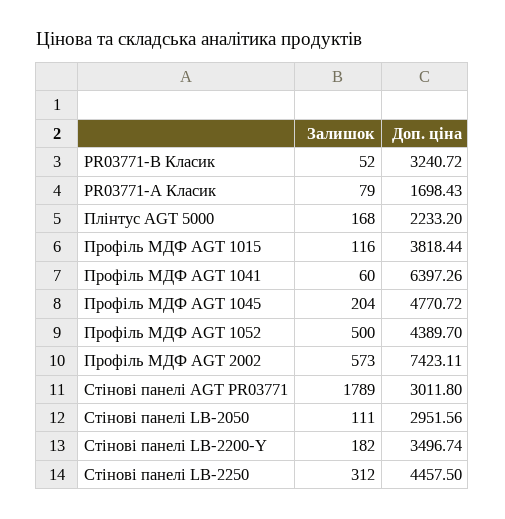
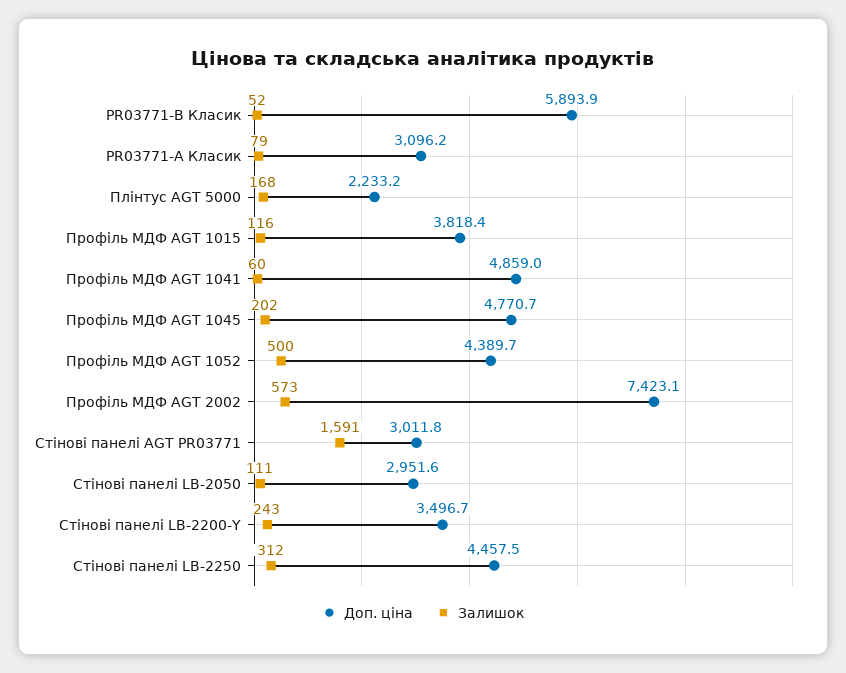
Доп. ціна, PR03771-B Класик: 3240.72 -> 5893.9
Доп. ціна, PR03771-А Класик: 1698.43 -> 3096.2
Доп. ціна, Профіль МДФ AGT 1041: 6397.26 -> 4859
Залишок, Профіль МДФ AGT 1045: 204 -> 202
Залишок, Стінові панелі AGT PR03771: 1789 -> 1591
Залишок, Стінові панелі LB-2200-Y: 182 -> 243

